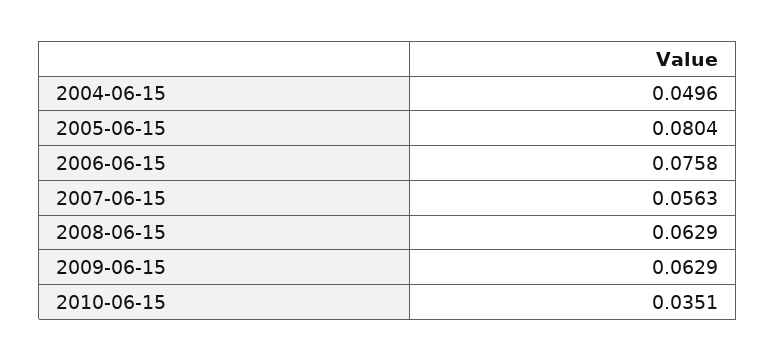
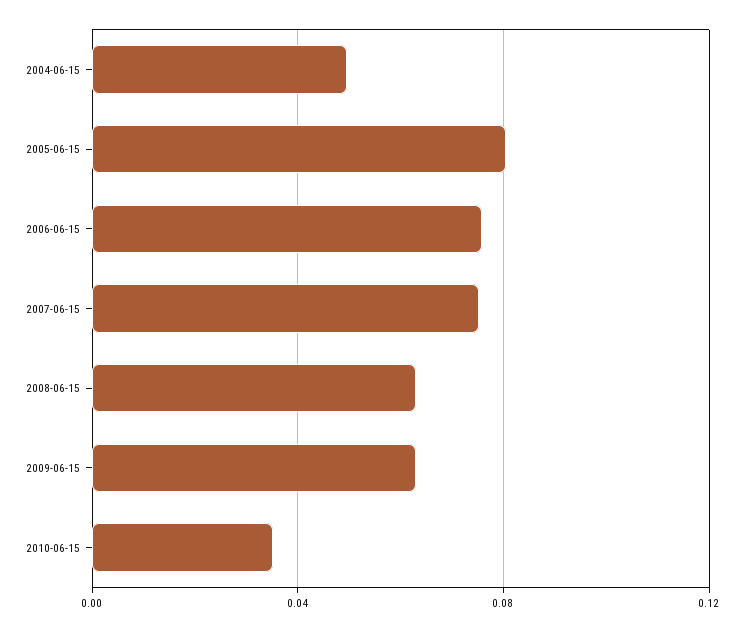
2007-06-15: 0.0563 -> 0.075

